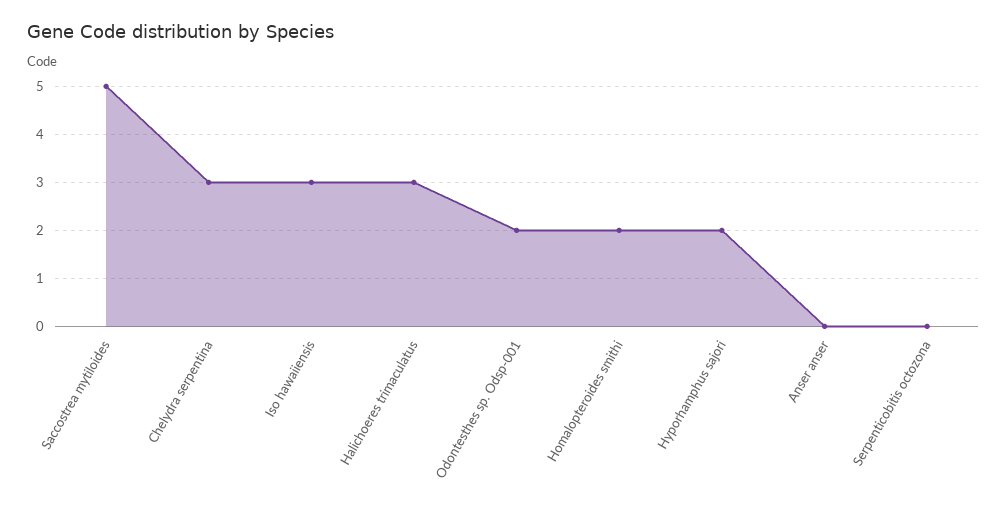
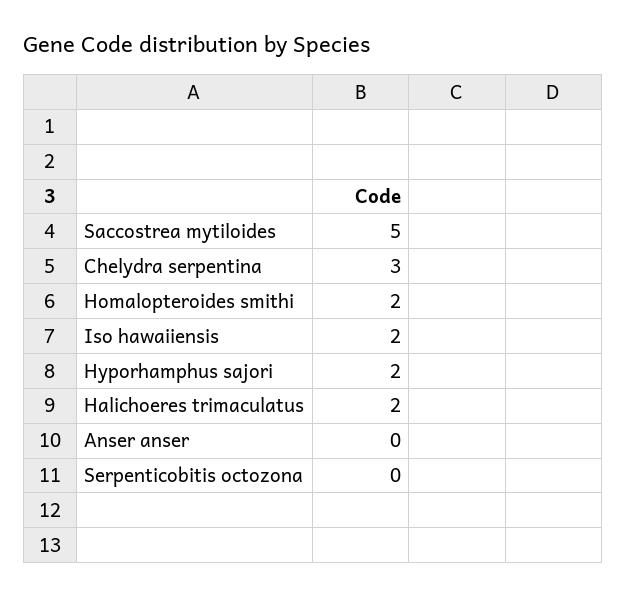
Iso hawaiiensis: 3 -> 2
Halichoeres trimaculatus: 3 -> 2
Odontesthes sp. Odsp-001: 2 -> none

